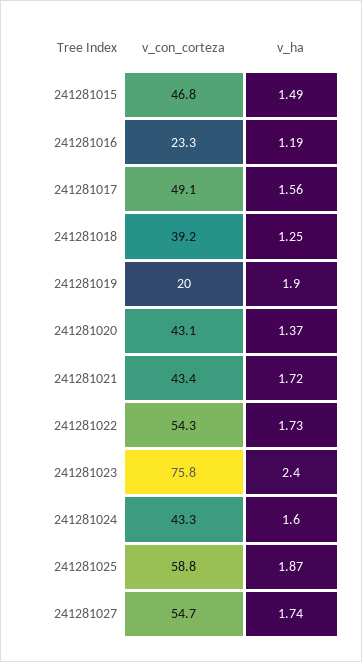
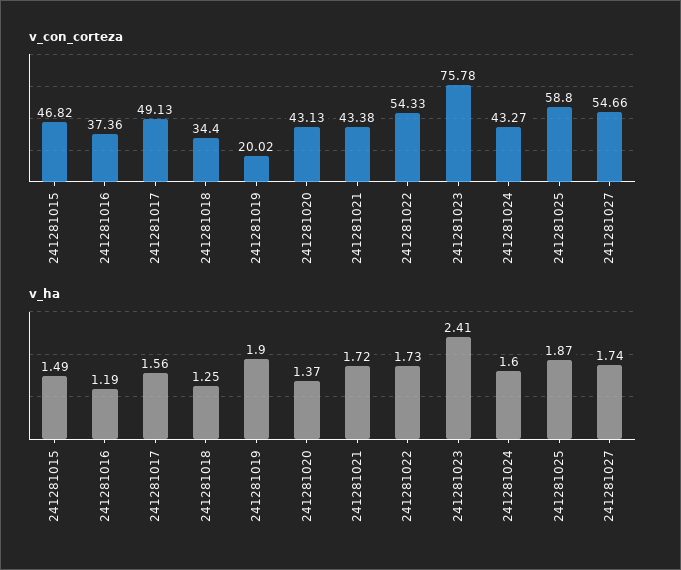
v_con_corteza, 241281016: 23.3 -> 37.36
v_con_corteza, 241281018: 39.2 -> 34.4
v_ha, 241281023: 2.4 -> 2.41

